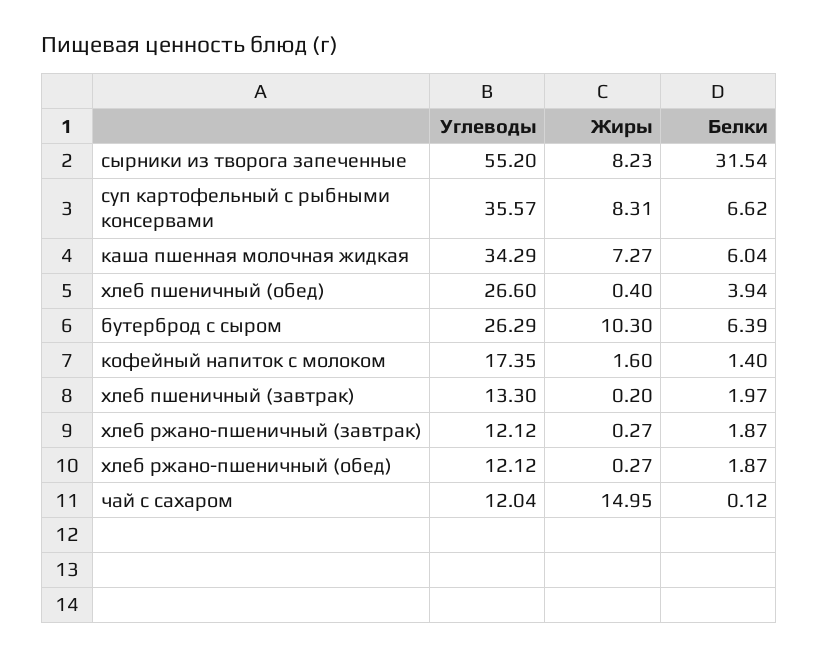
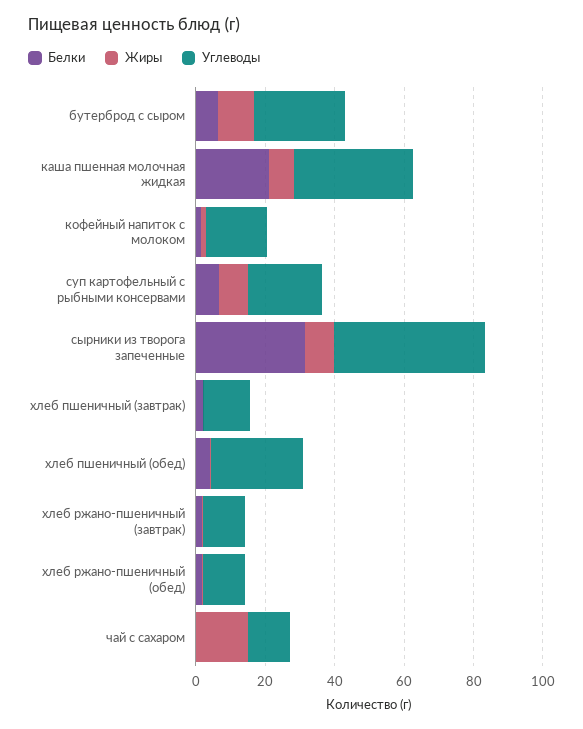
Углеводы, сырники из творога запеченные: 55.2 -> 45
Углеводы, суп картофельный с рыбными консервами: 35.57 -> 20
Белки, каша пшенная молочная жидкая: 6.04 -> 20

